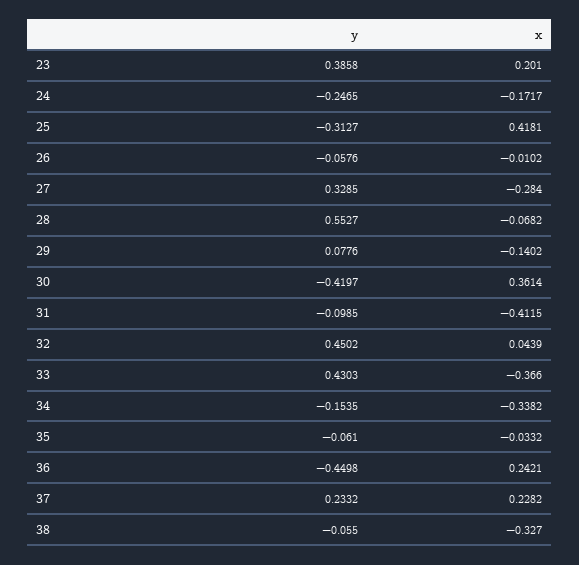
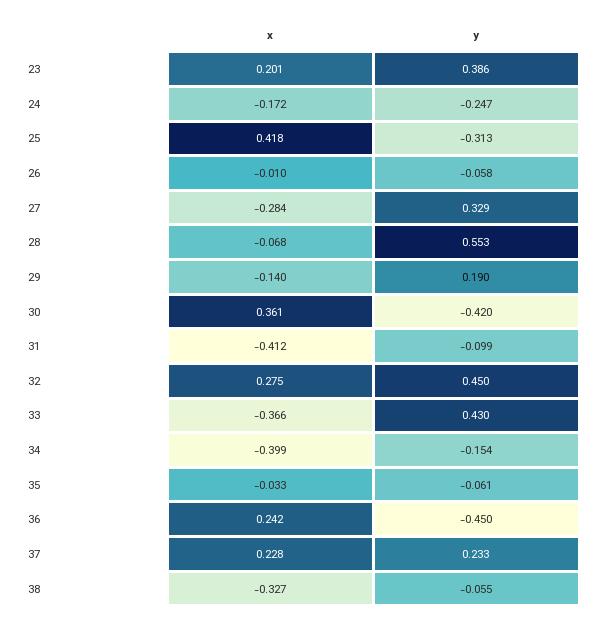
y, 29: 0.0776 -> 0.19
x, 32: 0.0439 -> 0.275
x, 34: -0.3382 -> -0.399

